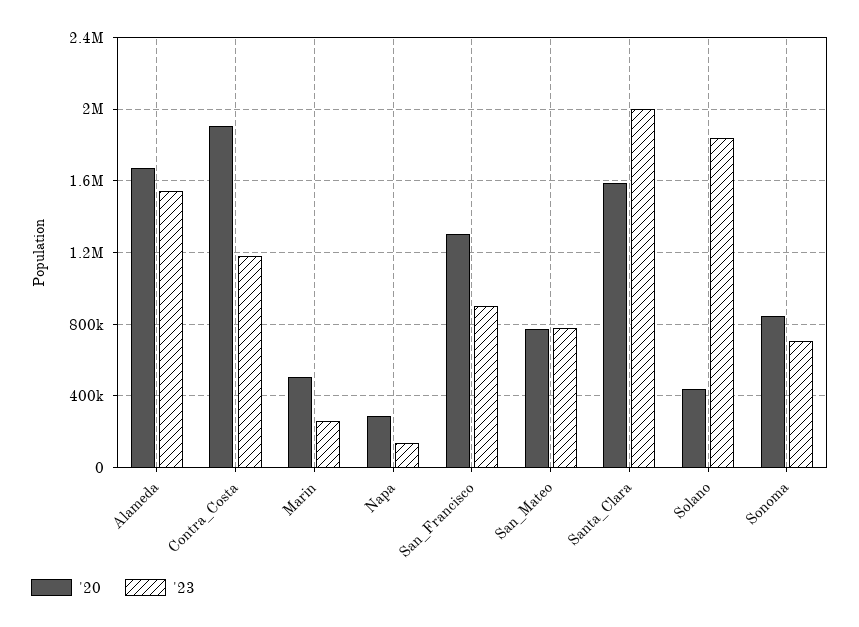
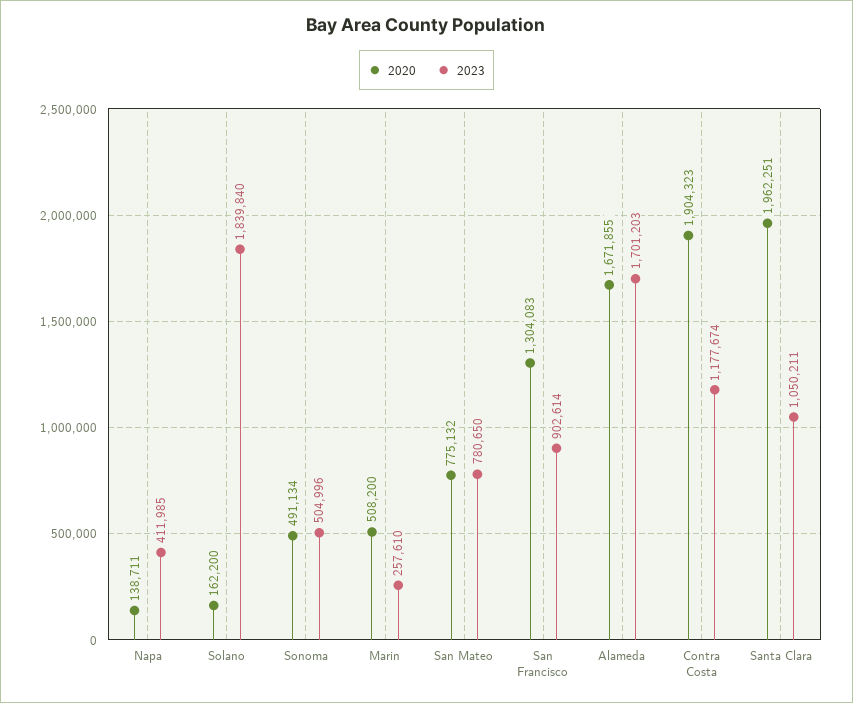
'23, Alameda: 1550000 -> 1701203
'20, Napa: 300000 -> 138711
'23, Napa: 150000 -> 411985
'20, Santa_Clara: 1600000 -> 1962251
'23, Santa_Clara: 2000000 -> 1050211
'20, Solano: 450000 -> 162200
'20, Sonoma: 850000 -> 491134
'23, Sonoma: 700000 -> 504996

